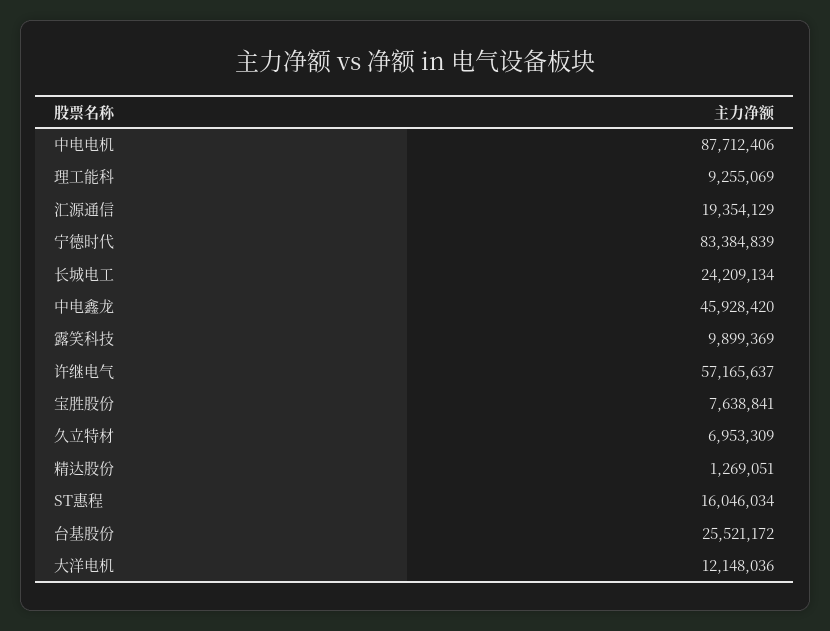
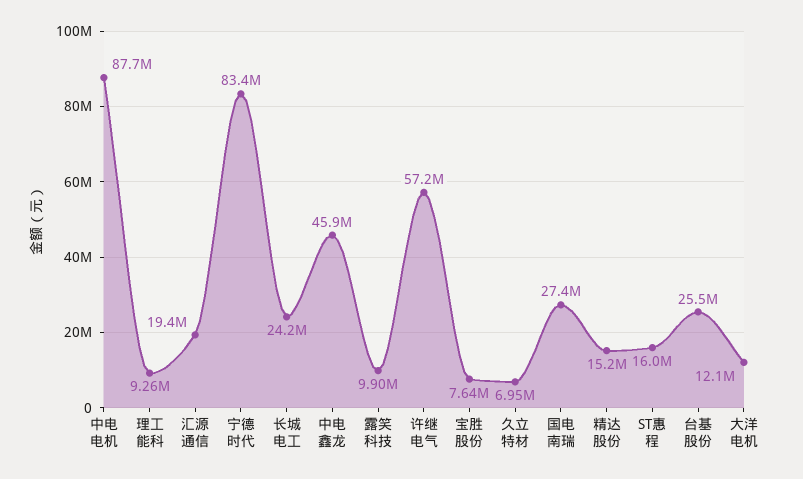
精达股份: 1269051 -> 15200000
国电南瑞: none -> 27400000

